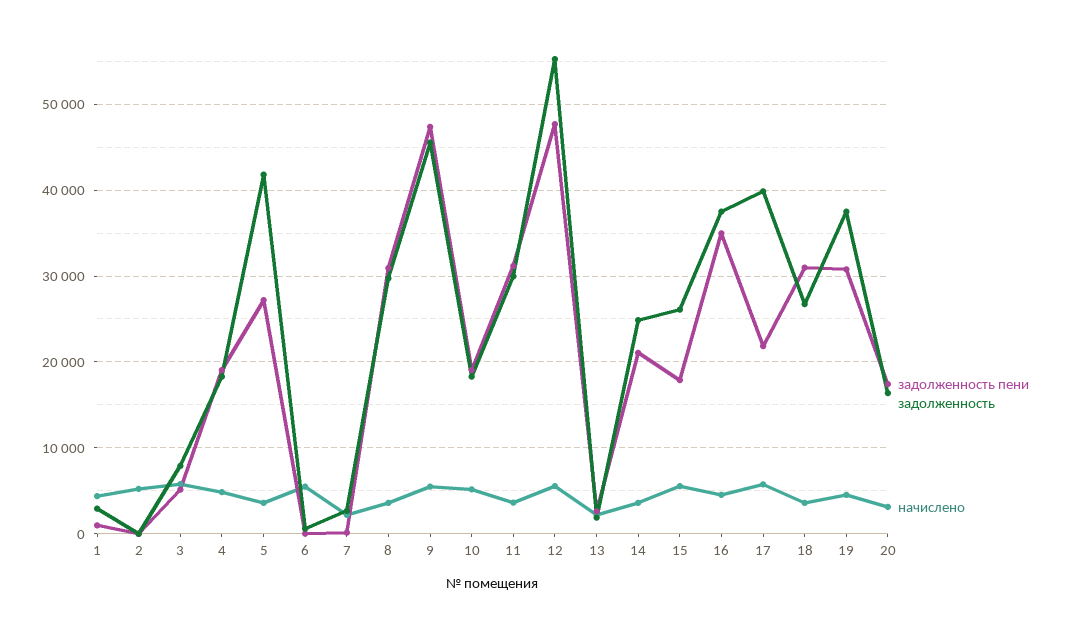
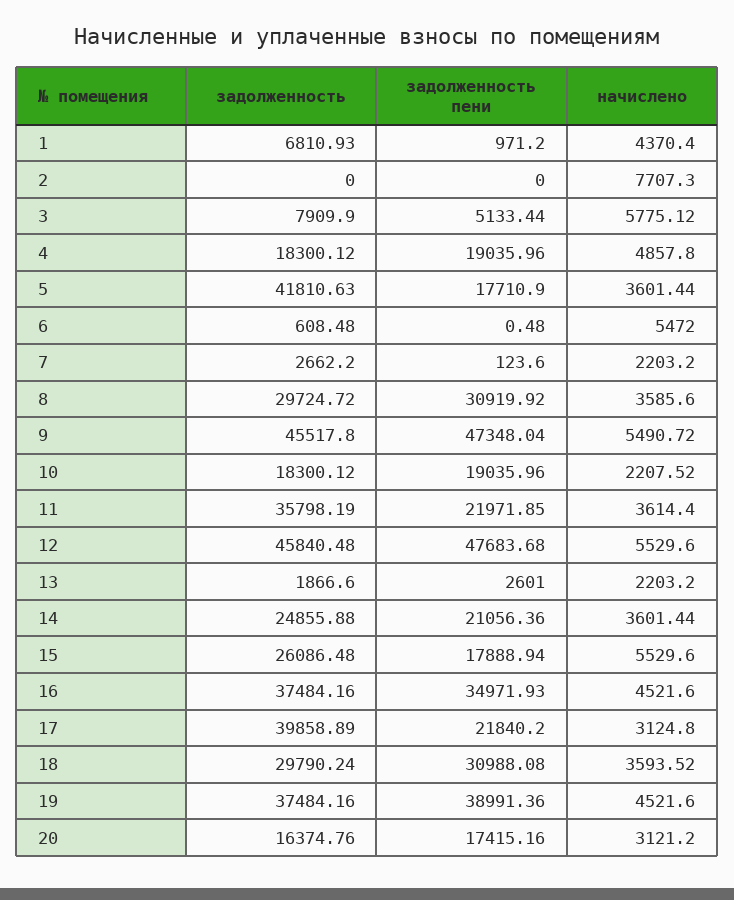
задолженность, 1: 3000 -> 6810.93
начислено, 2: 5000 -> 7707.3
задолженность пени, 5: 27000 -> 17710.9
начислено, 10: 5000 -> 2207.52
задолженность пени, 11: 31000 -> 21971.85
задолженность, 11: 30000 -> 35798.19
задолженность, 12: 55000 -> 45840.48
начислено, 17: 6000 -> 3124.8
задолженность, 18: 27000 -> 29790.24
задолженность пени, 19: 31000 -> 38991.36

